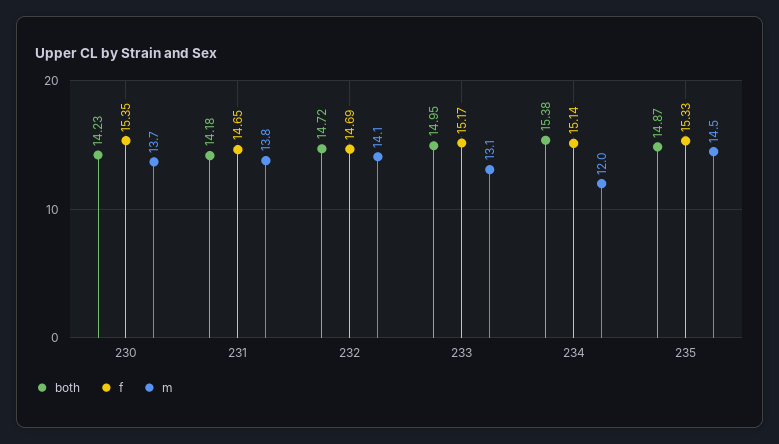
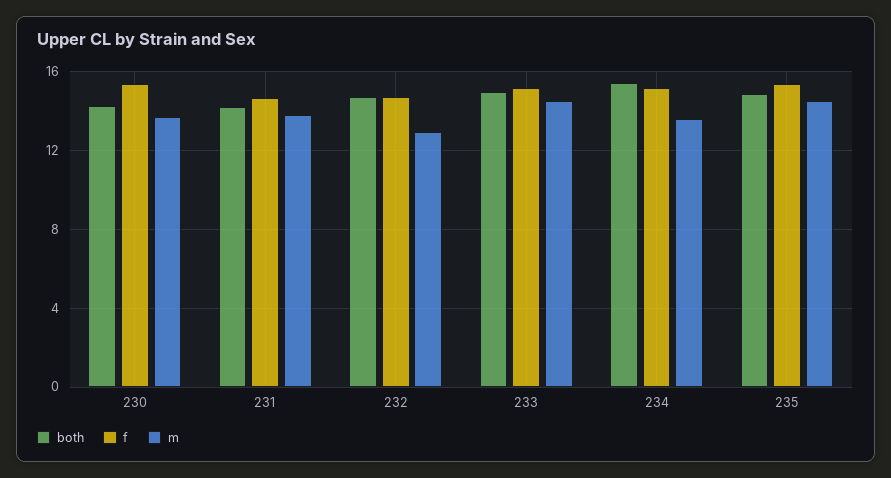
m, 232: 14.1 -> 13
m, 233: 13.1 -> 14.5
m, 234: 12 -> 13.5

